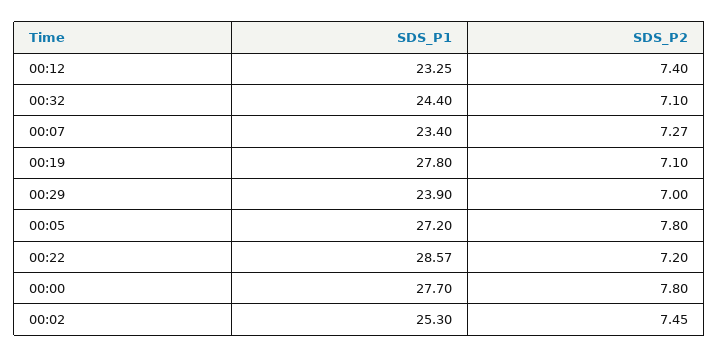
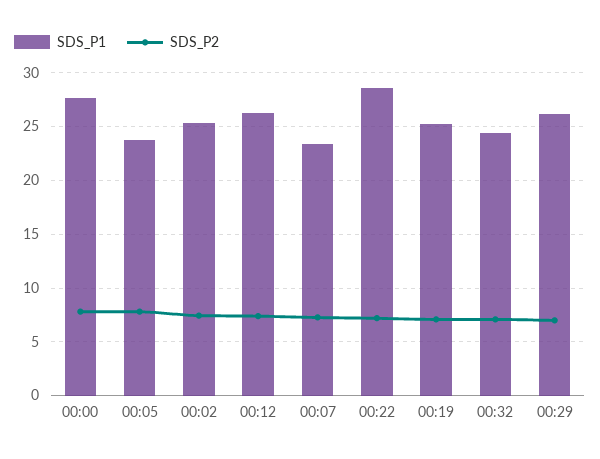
SDS_P1, 00:12: 23.25 -> 26
SDS_P1, 00:19: 27.8 -> 25
SDS_P1, 00:29: 23.9 -> 26
SDS_P1, 00:05: 27.2 -> 24

